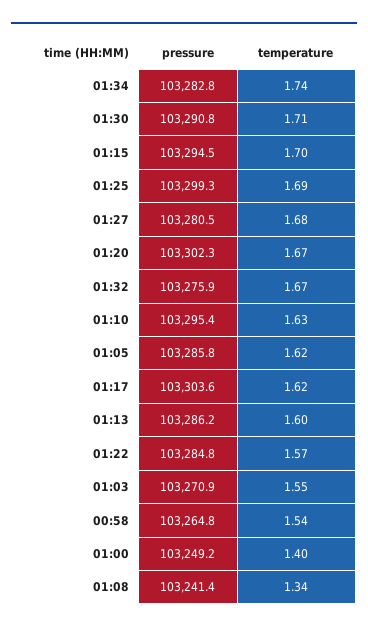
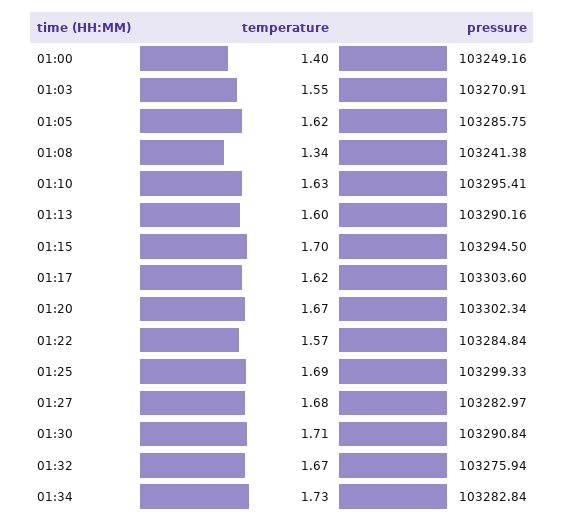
temperature, 01:34: 1.74 -> 1.73
pressure, 01:27: 103280.5 -> 103282.97
pressure, 01:13: 103286.2 -> 103290.16
pressure, 00:58: 103264.8 -> none
temperature, 00:58: 1.54 -> none

